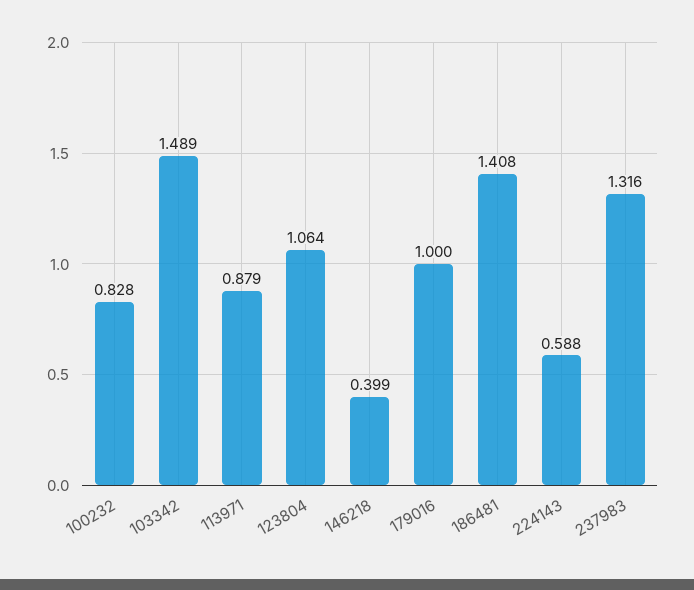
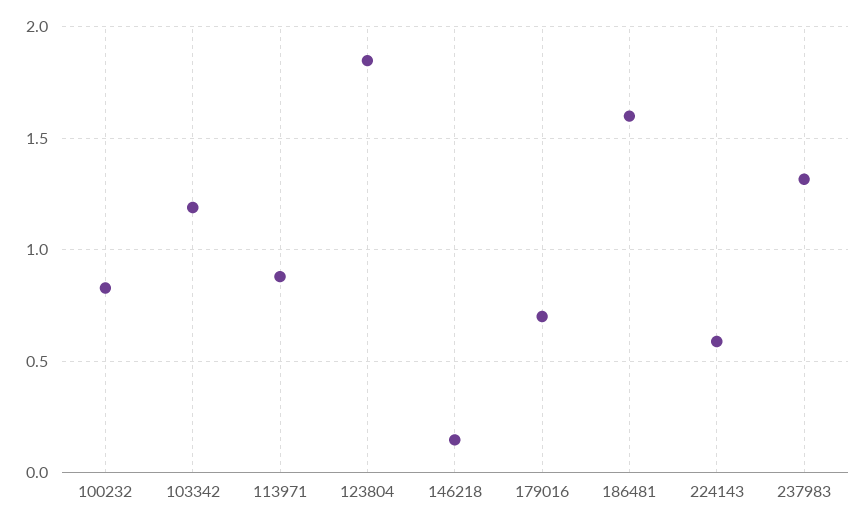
103342: 1.489 -> 1.2
123804: 1.064 -> 1.85
146218: 0.399 -> 0.15
179016: 1 -> 0.7
186481: 1.408 -> 1.6

